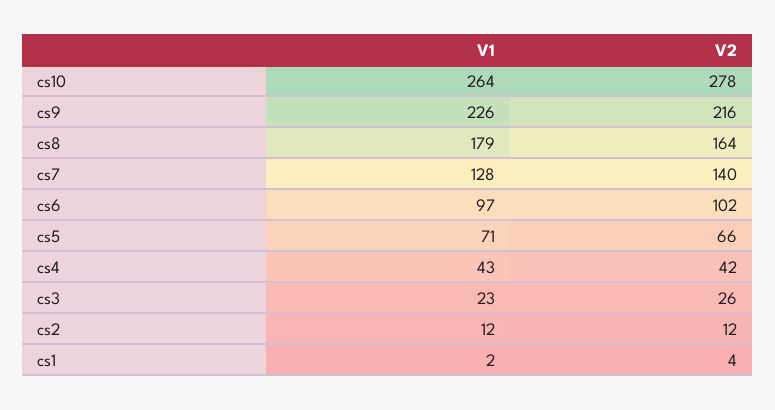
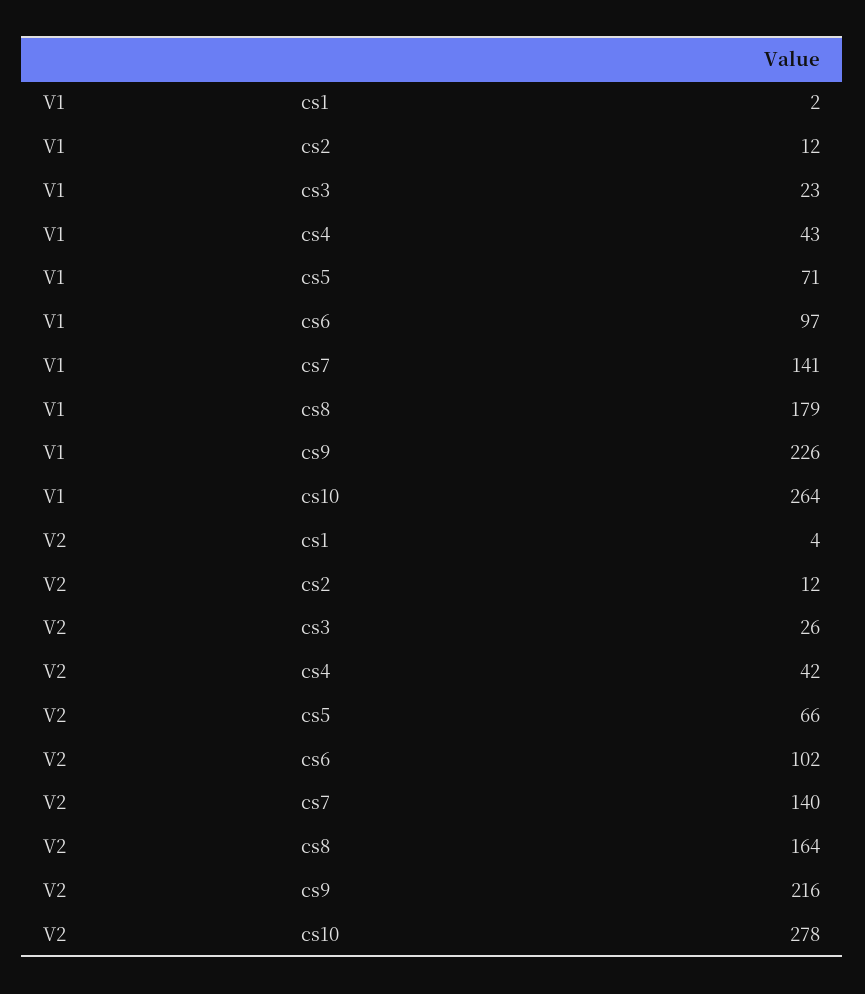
V1, cs7: 128 -> 141

